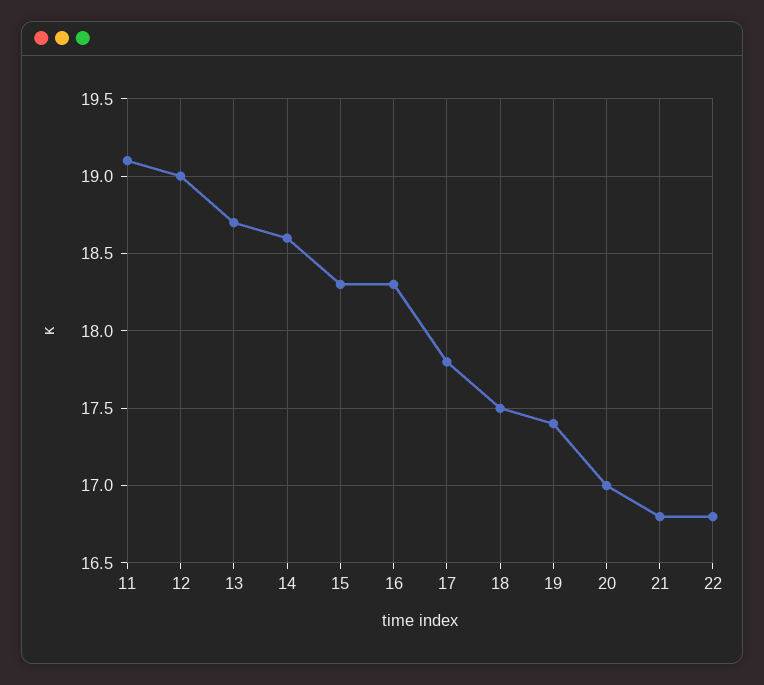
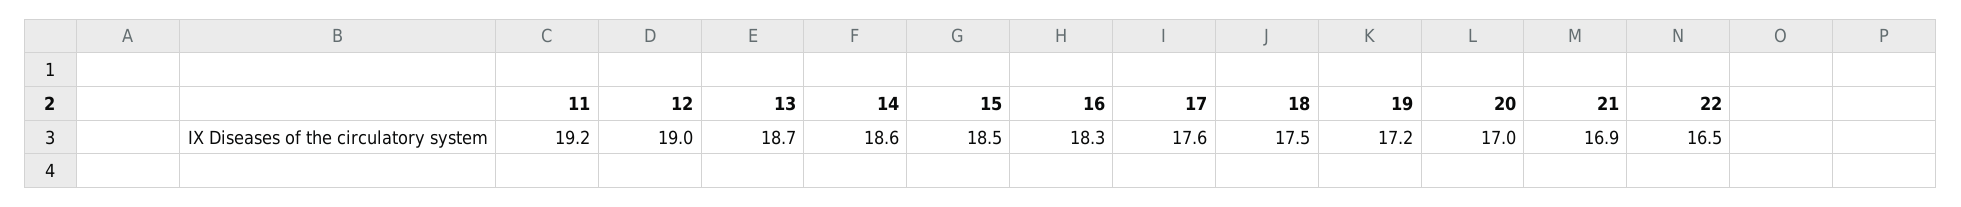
11: 19.1 -> 19.2
15: 18.3 -> 18.5
17: 17.8 -> 17.6
19: 17.4 -> 17.2
21: 16.8 -> 16.9
22: 16.8 -> 16.5

